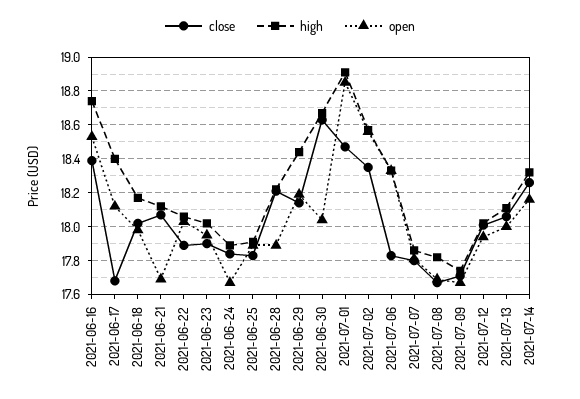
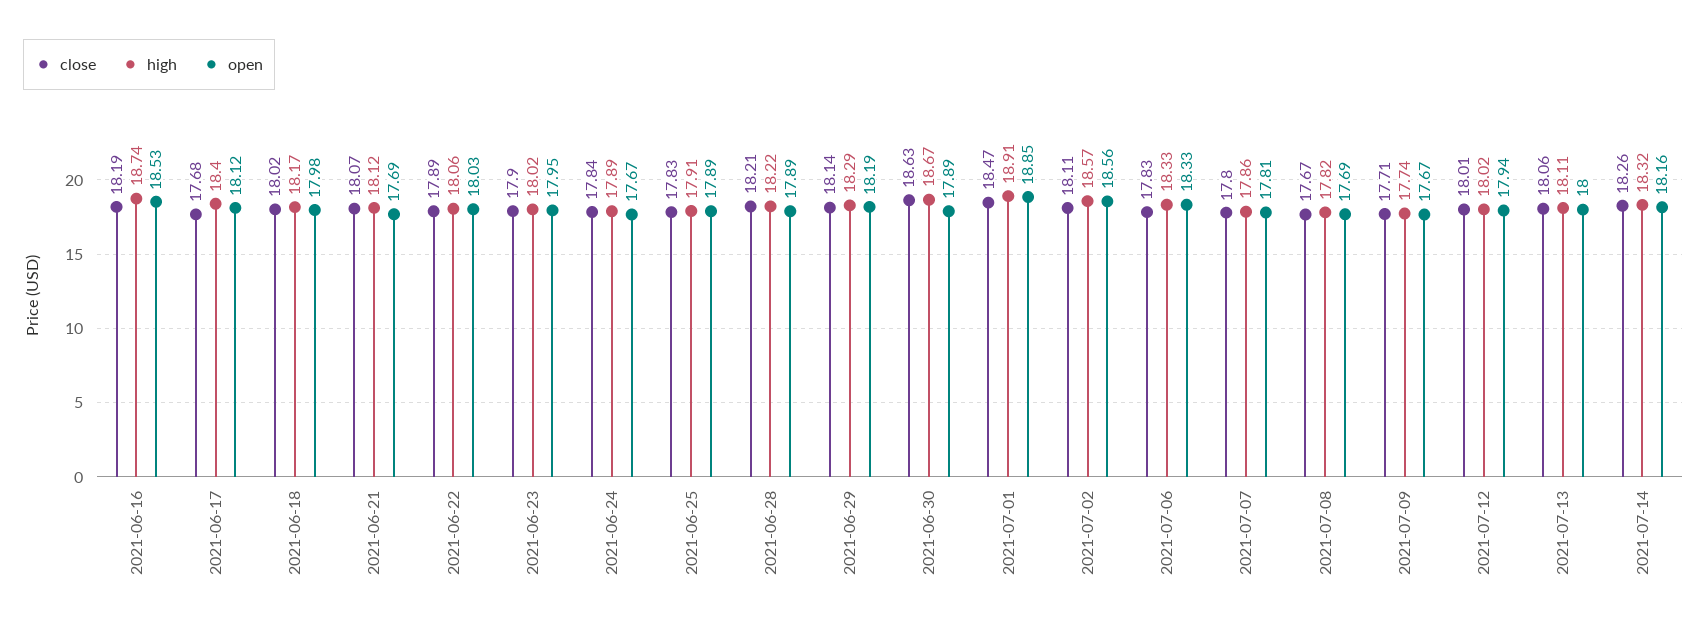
close, 2021-06-16: 18.4 -> 18.19
high, 2021-06-29: 18.45 -> 18.29
open, 2021-06-30: 18.05 -> 17.89
close, 2021-07-02: 18.35 -> 18.11

